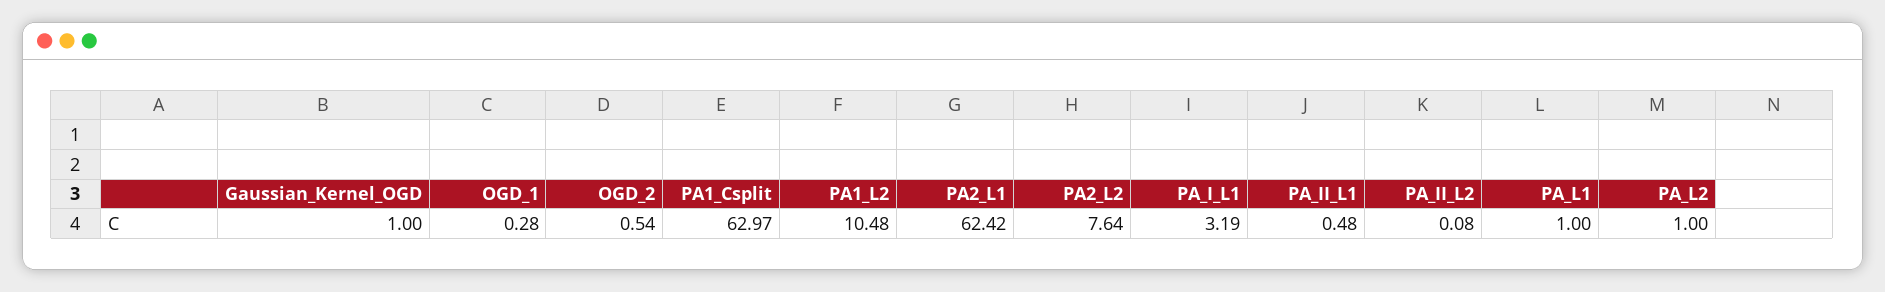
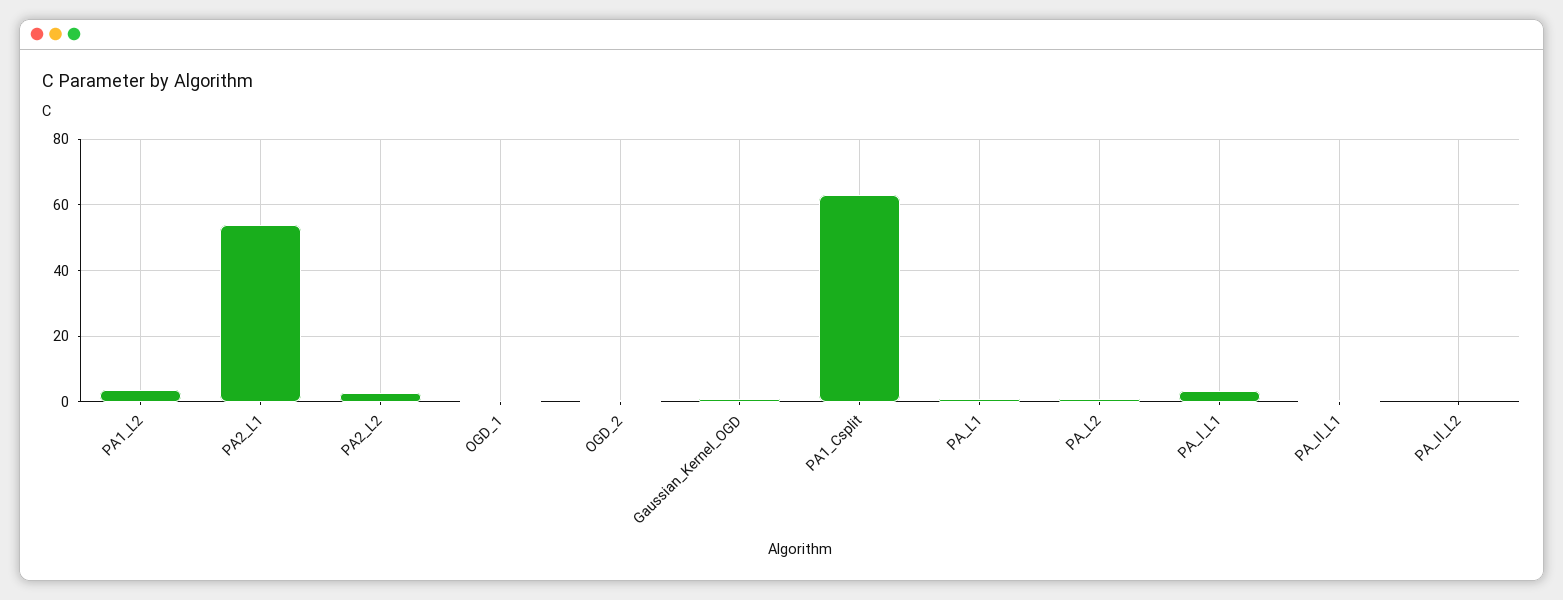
PA1_L2: 10.48 -> 4
PA2_L1: 62.42 -> 54
PA2_L2: 7.64 -> 2

